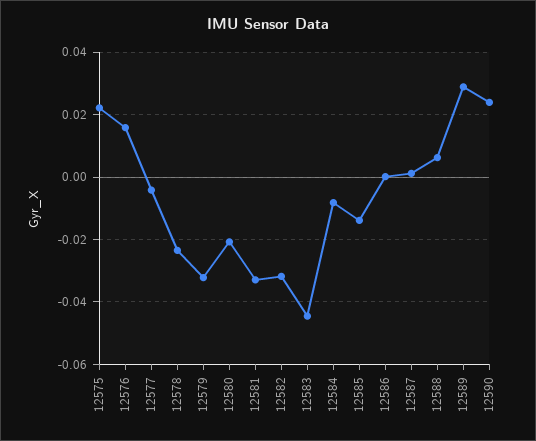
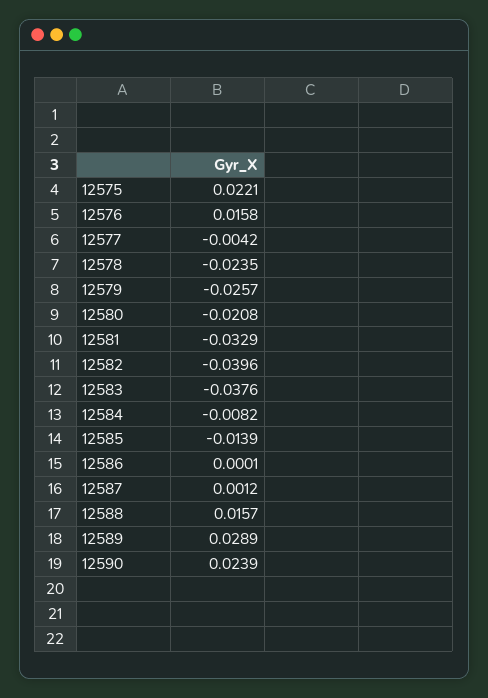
12579: -0.032 -> -0.0257
12582: -0.032 -> -0.0396
12583: -0.044 -> -0.0376
12588: 0.006 -> 0.0157

